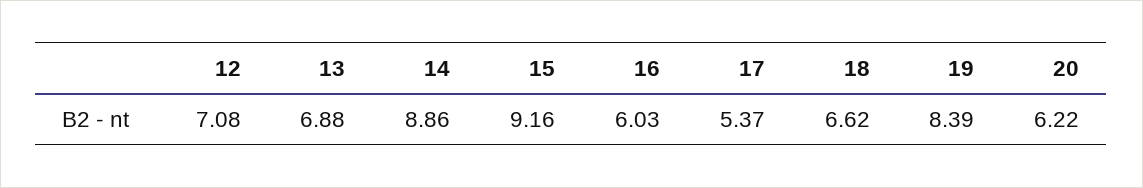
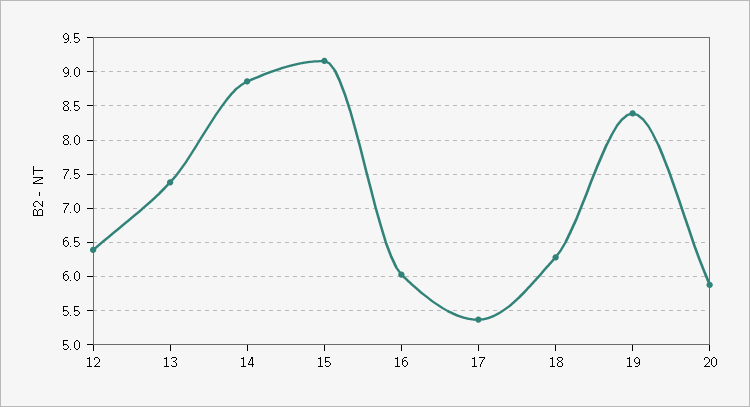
12: 7.08 -> 6.4
13: 6.88 -> 7.4
18: 6.62 -> 6.3
20: 6.22 -> 5.9

